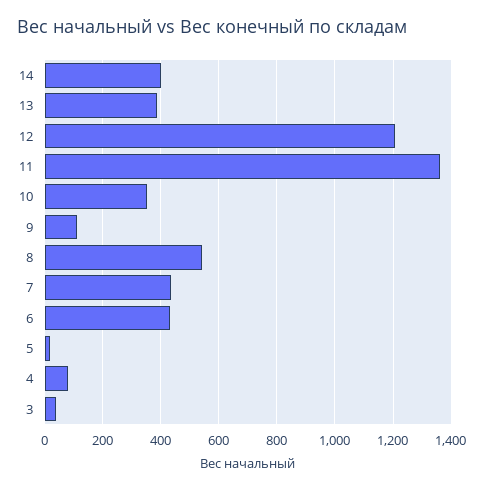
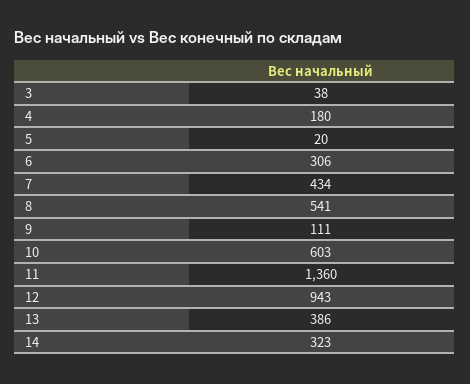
14: 400 -> 323
12: 1200 -> 943
10: 350 -> 603
6: 425 -> 306
4: 75 -> 180

